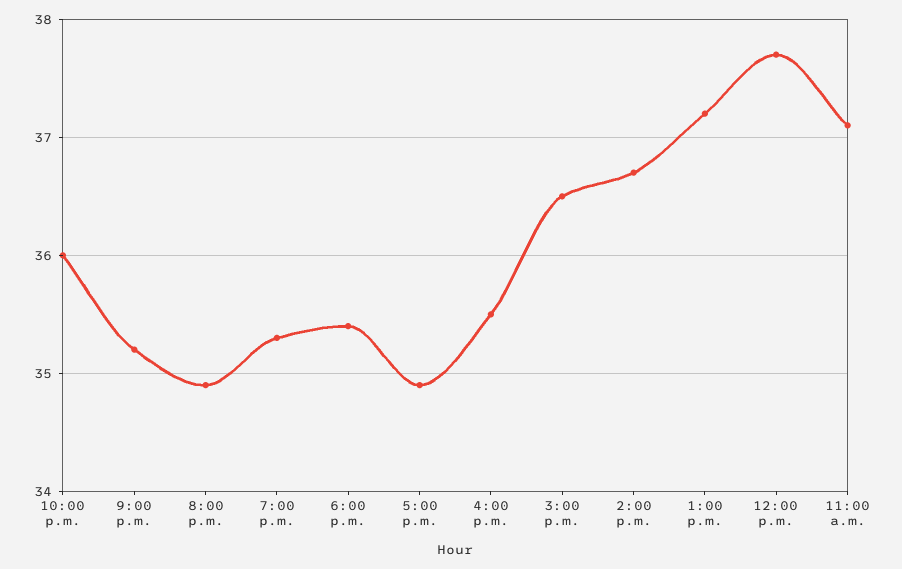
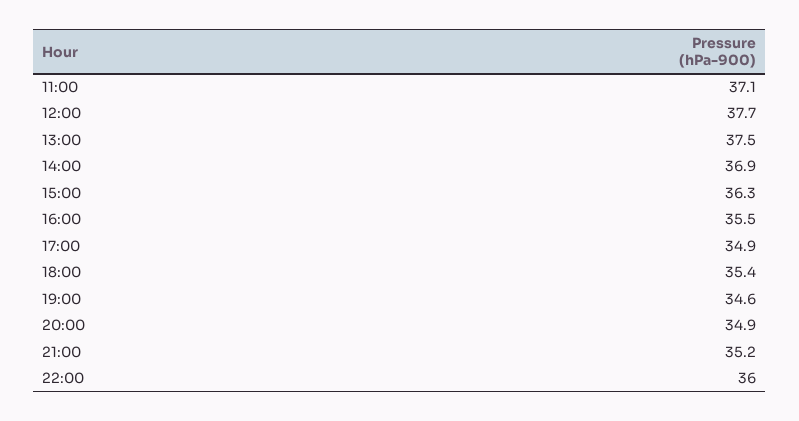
7:00 p.m.: 35.3 -> 34.6
3:00 p.m.: 36.5 -> 36.3
2:00 p.m.: 36.7 -> 36.9
1:00 p.m.: 37.2 -> 37.5

